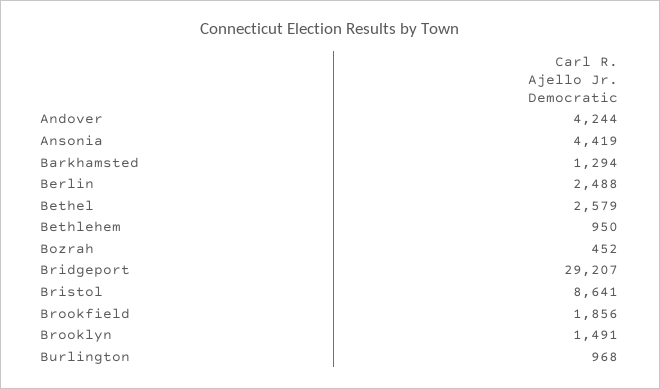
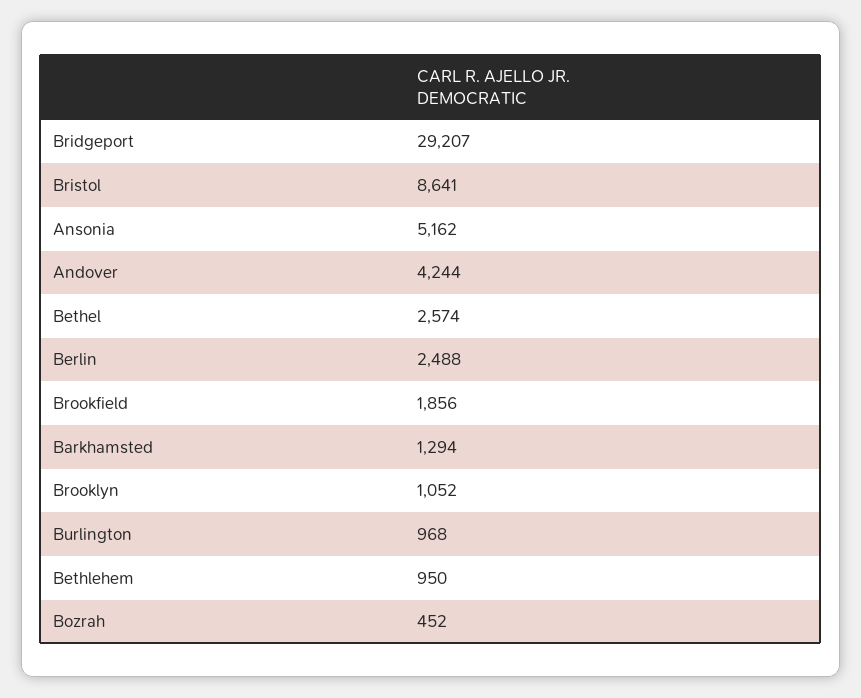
Ansonia: 4419 -> 5162
Bethel: 2579 -> 2574
Brooklyn: 1491 -> 1052

